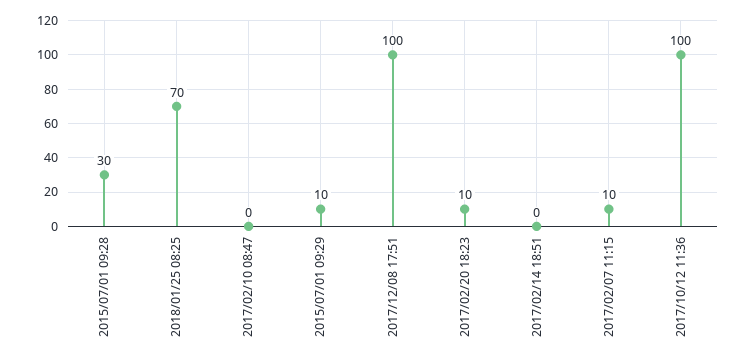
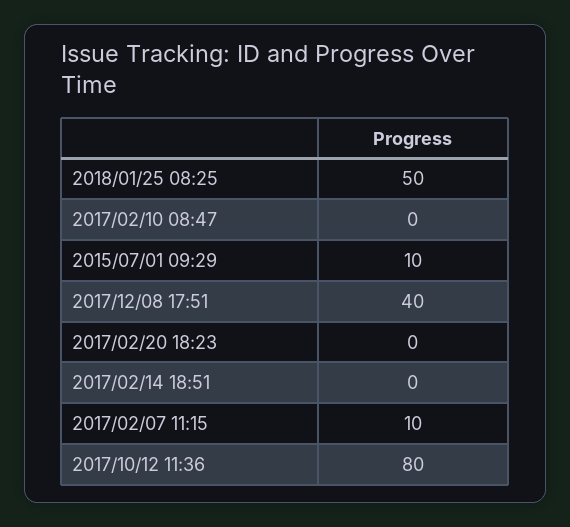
2015/07/01 09:28: 30 -> none
2018/01/25 08:25: 70 -> 50
2017/12/08 17:51: 100 -> 40
2017/02/20 18:23: 10 -> 0
2017/10/12 11:36: 100 -> 80

